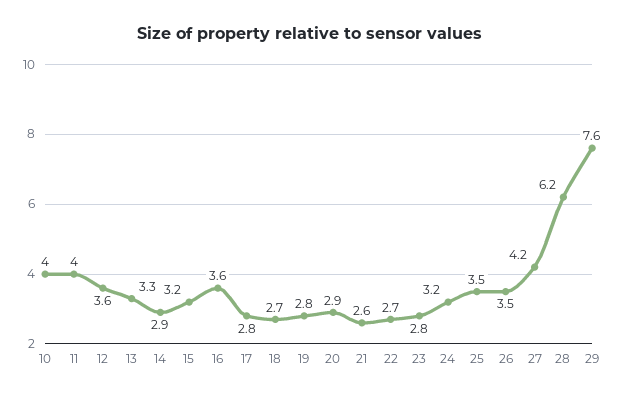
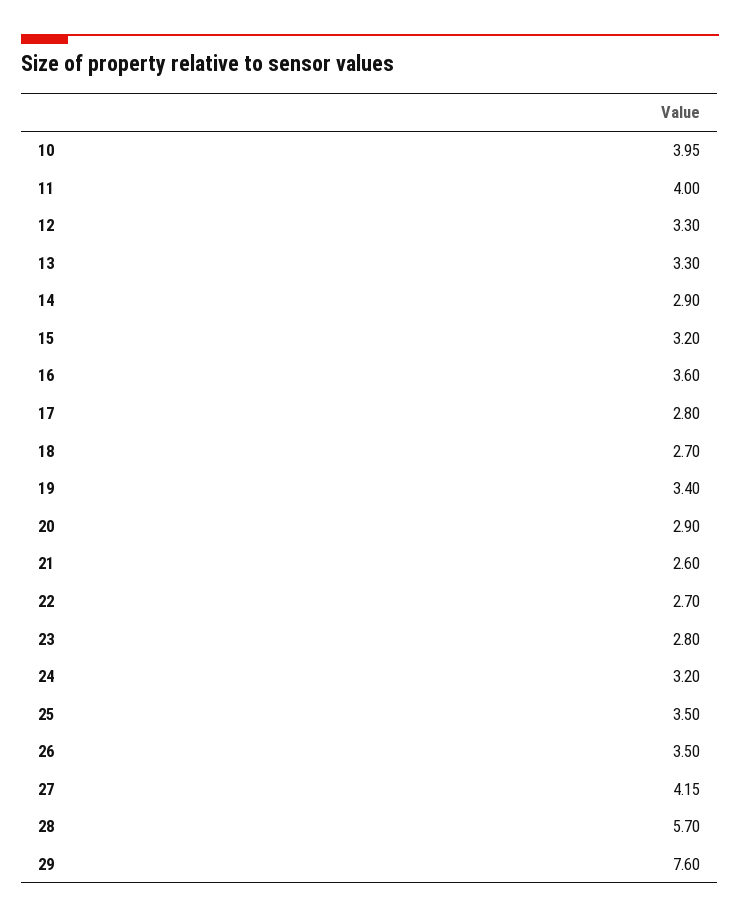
12: 3.6 -> 3.3
19: 2.8 -> 3.4
28: 6.2 -> 5.7

